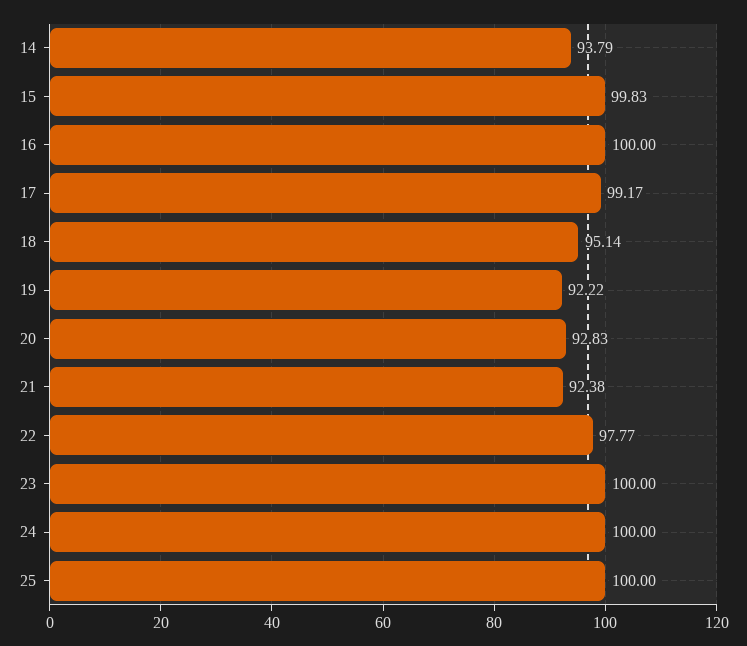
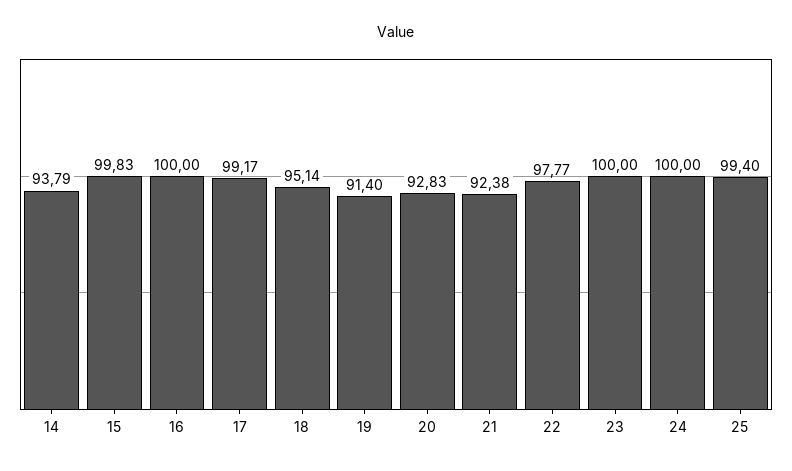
19: 92.22 -> 91.4
25: 100 -> 99.4

